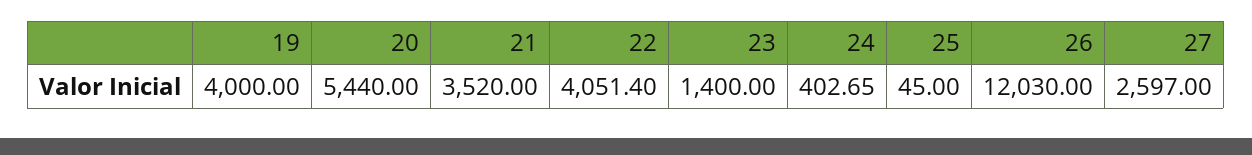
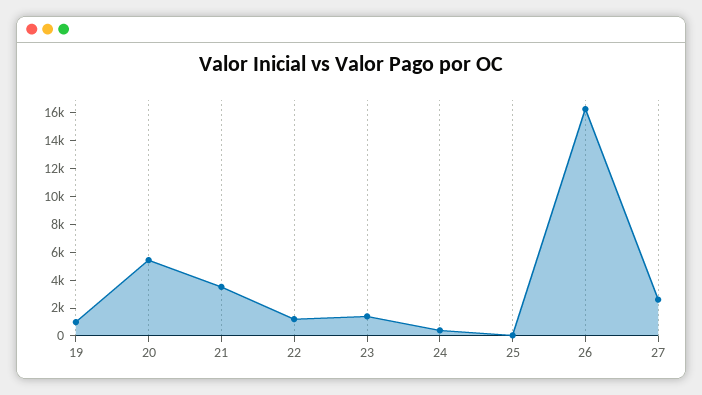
19: 4000 -> 1000
22: 4051.4 -> 1000
26: 12030 -> 16000

